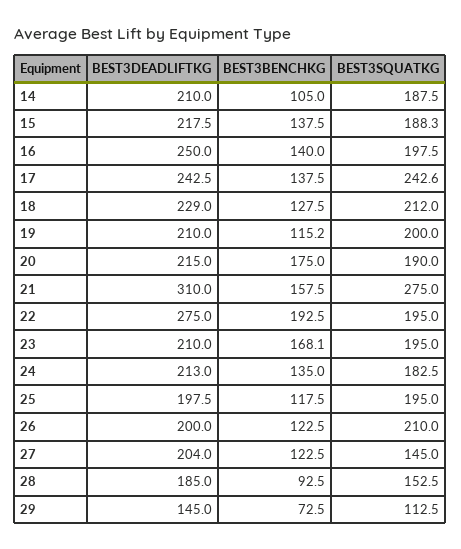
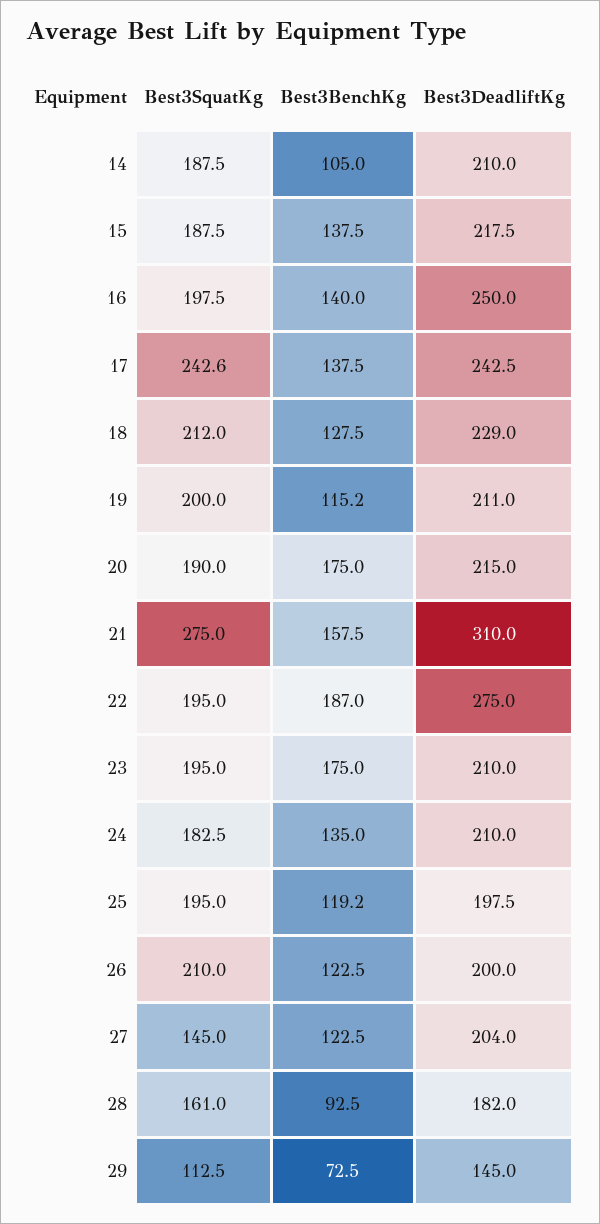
BEST3SQUATKG, 15: 188.3 -> 187.5
BEST3DEADLIFTKG, 19: 210 -> 211
BEST3BENCHKG, 22: 192.5 -> 187
BEST3BENCHKG, 23: 168.1 -> 175
BEST3DEADLIFTKG, 24: 213 -> 210
BEST3BENCHKG, 25: 117.5 -> 119.2
BEST3DEADLIFTKG, 28: 185 -> 182
BEST3SQUATKG, 28: 152.5 -> 161

